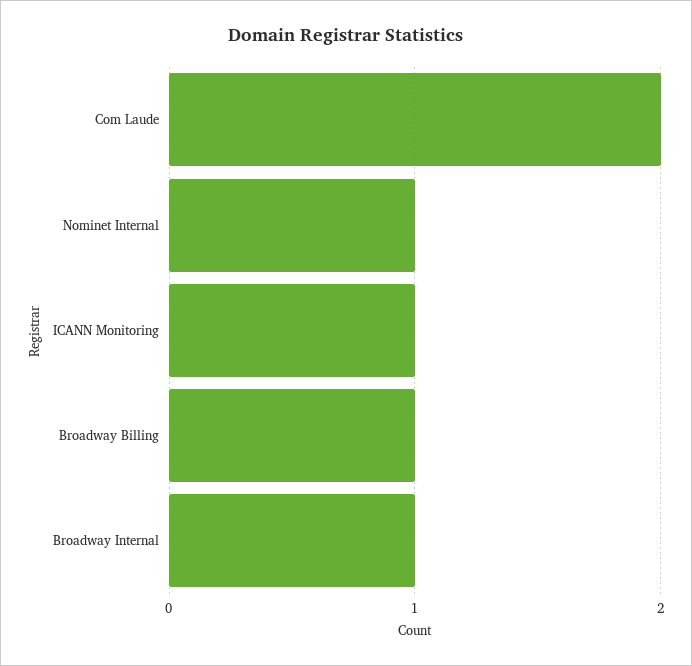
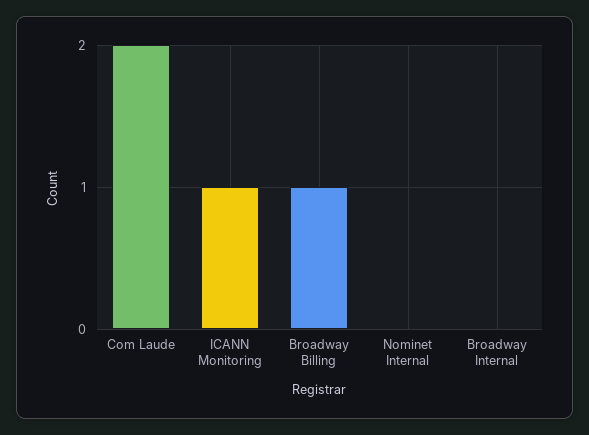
Nominet Internal: 1 -> 0
Broadway Internal: 1 -> 0

